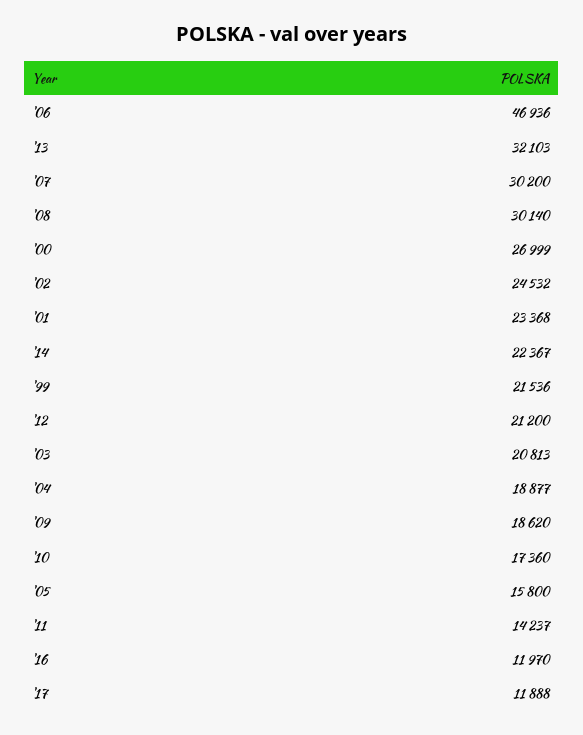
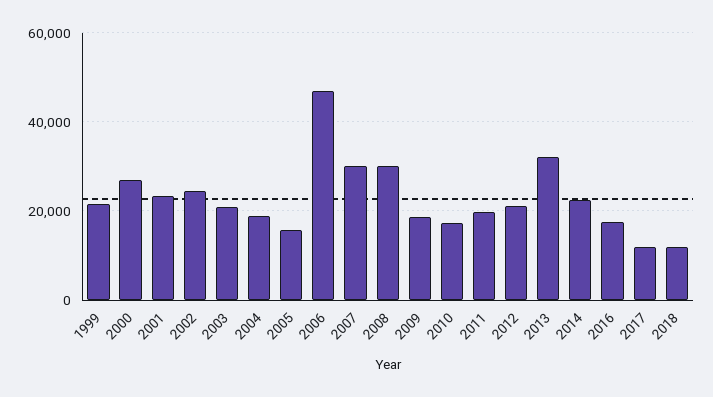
'11: 14237 -> 20000
'16: 11970 -> 18000
2018: none -> 12000

